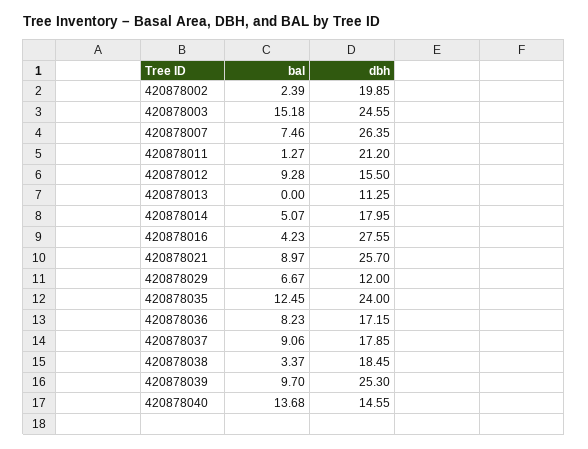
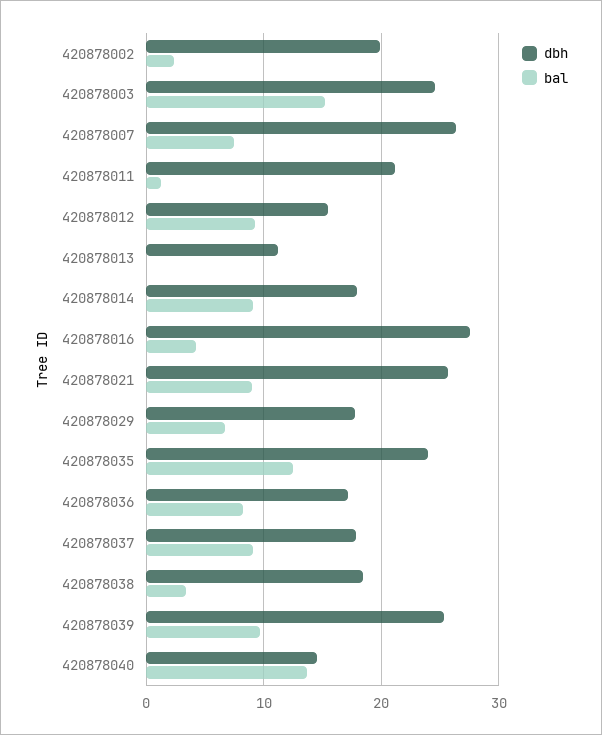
bal, 420878014: 5.07 -> 9
dbh, 420878029: 12 -> 18

